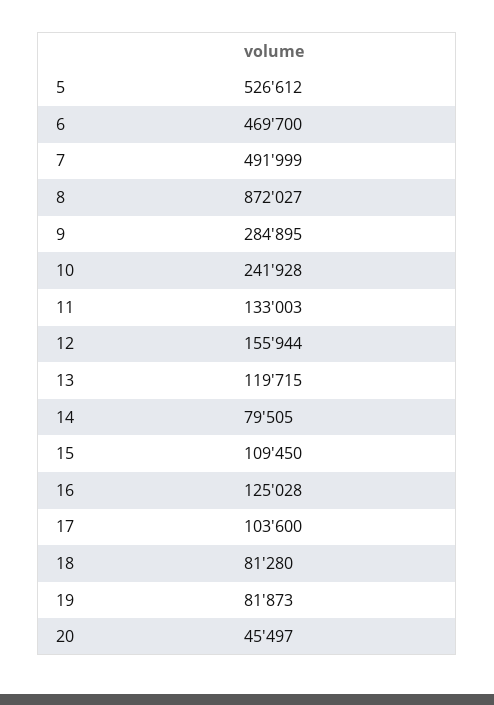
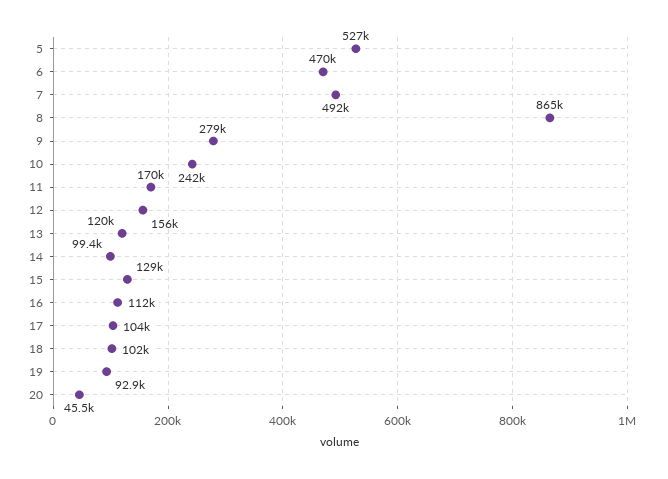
8: 872027 -> 865000
9: 284895 -> 279000
11: 133003 -> 170000
14: 79505 -> 99400
15: 109450 -> 129000
16: 125028 -> 112000
18: 81280 -> 102000
19: 81873 -> 92900

